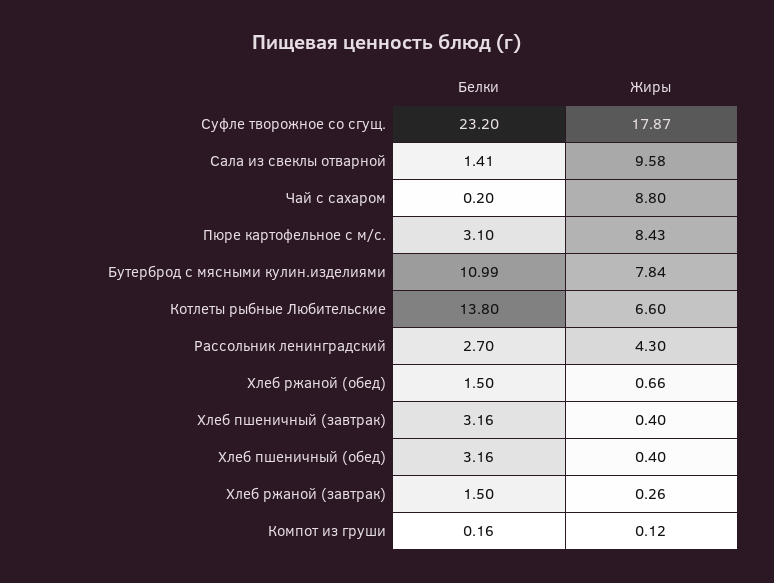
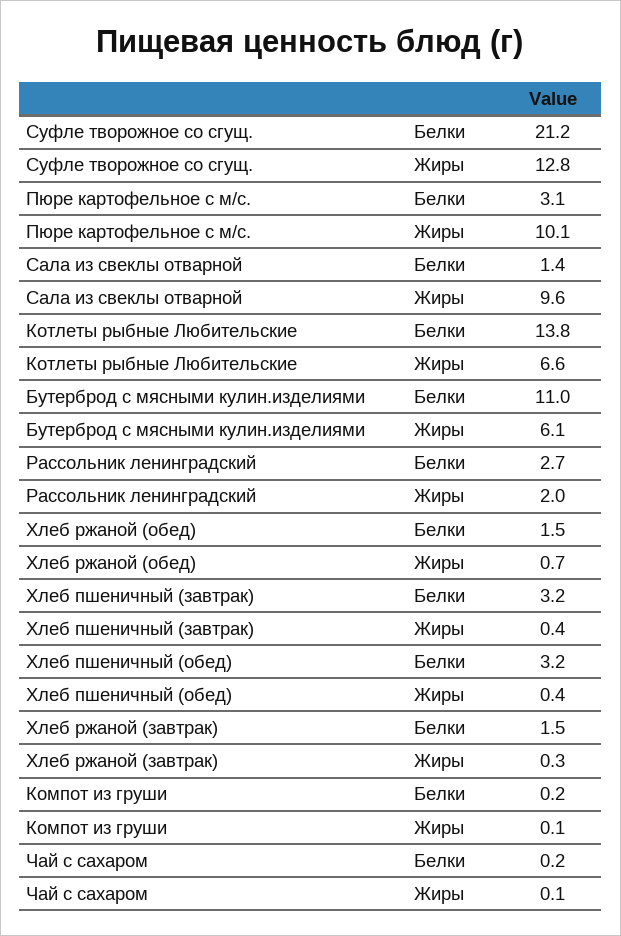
Белки, Суфле творожное со сгущ.: 23.2 -> 21.2
Жиры, Суфле творожное со сгущ.: 17.87 -> 12.8
Жиры, Чай с сахаром: 8.8 -> 0.1
Жиры, Пюре картофельное с м/с.: 8.43 -> 10.1
Жиры, Бутерброд с мясными кулин.изделиями: 7.84 -> 6.1
Жиры, Рассольник ленинградский: 4.3 -> 2

